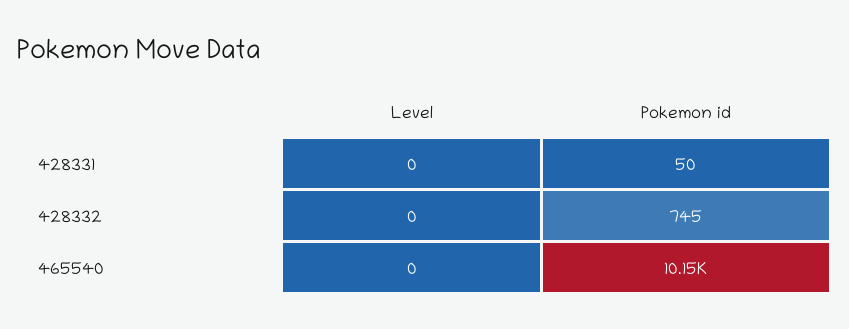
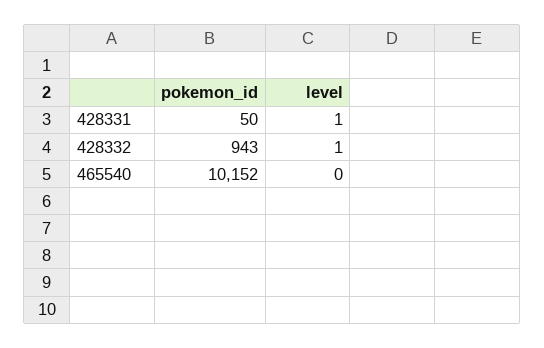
Level, 428331: 0 -> 1
Level, 428332: 0 -> 1
Pokemon id, 428332: 745 -> 943

